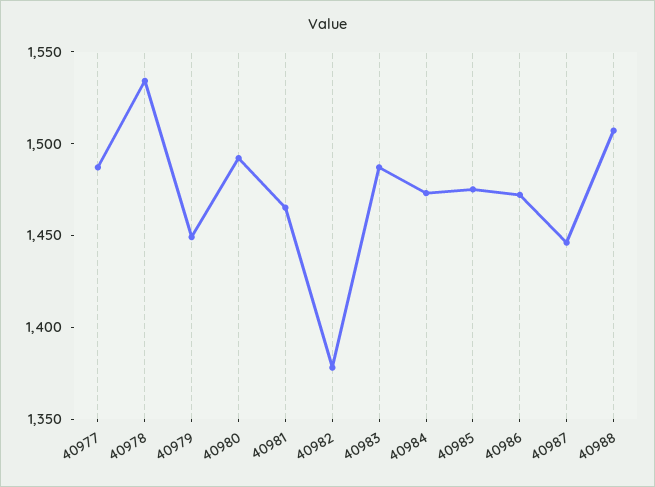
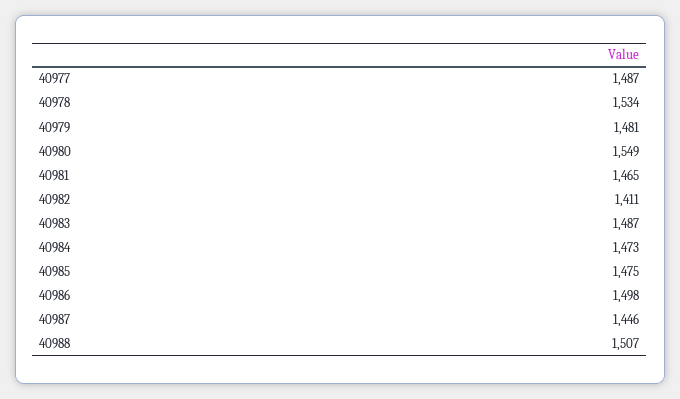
40979: 1450 -> 1481
40980: 1490 -> 1549
40982: 1380 -> 1411
40986: 1470 -> 1498

